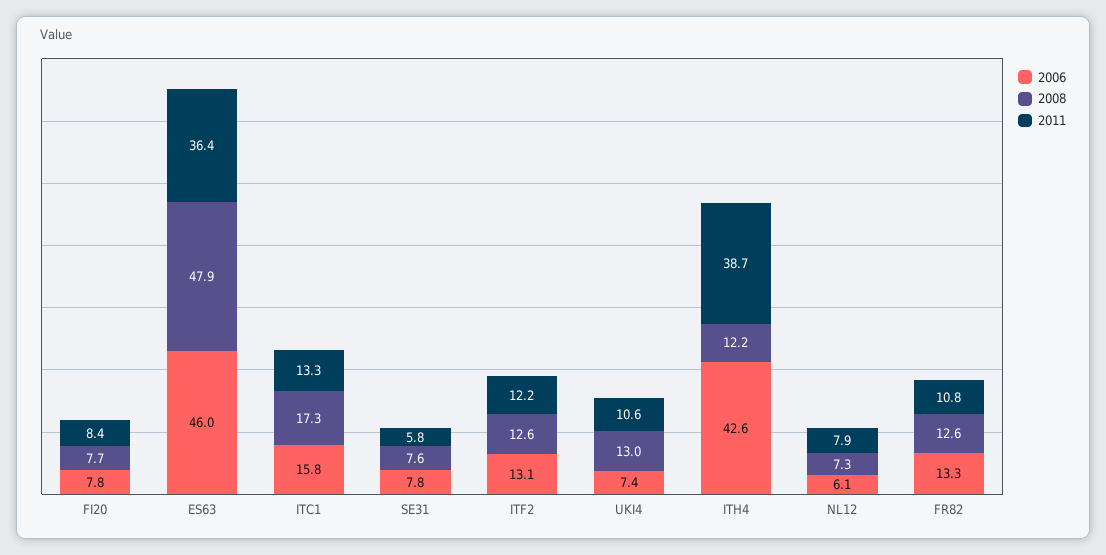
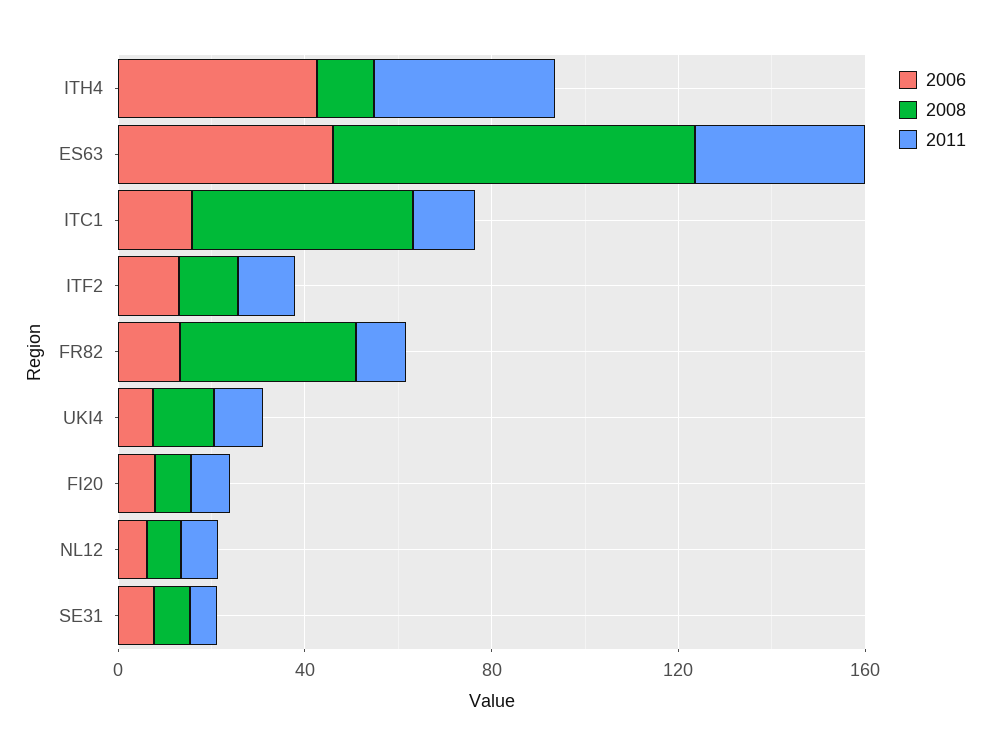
2008, ES63: 47.9 -> 80
2008, ITC1: 17.3 -> 50
2008, FR82: 12.6 -> 40

